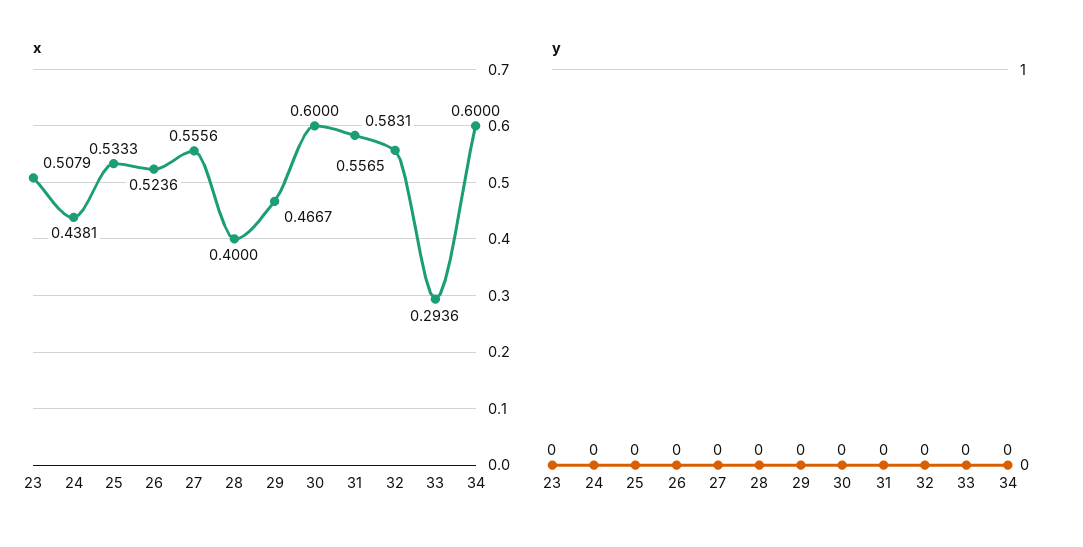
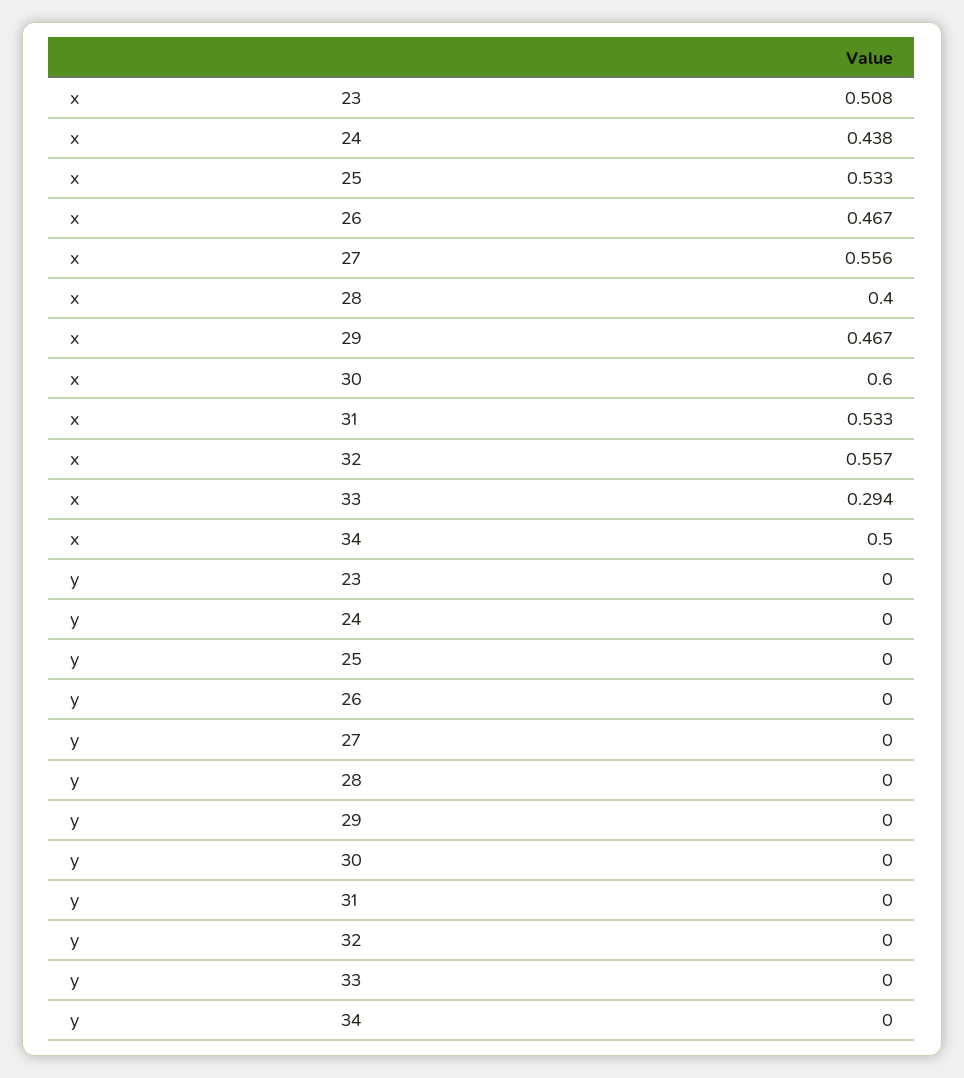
x, 26: 0.5236 -> 0.467
x, 31: 0.5831 -> 0.533
x, 34: 0.6 -> 0.5

